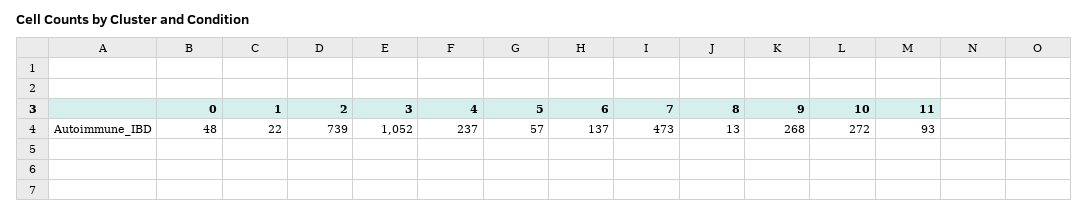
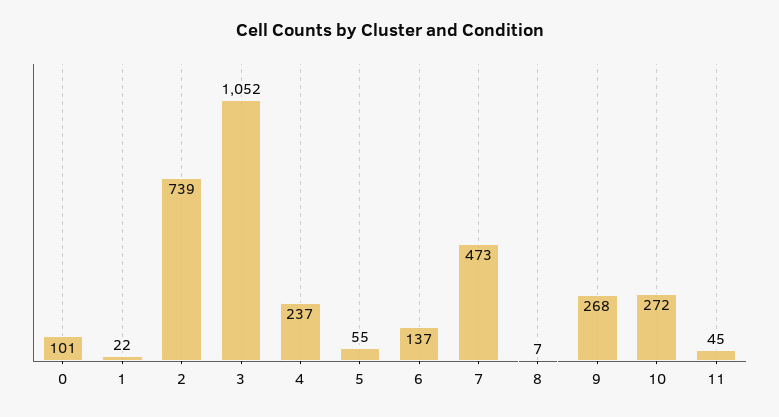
0: 48 -> 101
5: 57 -> 55
8: 13 -> 7
11: 93 -> 45

